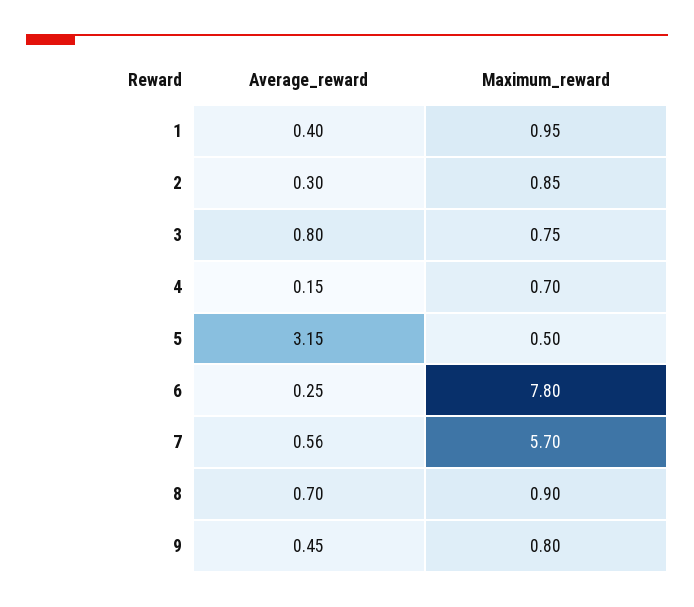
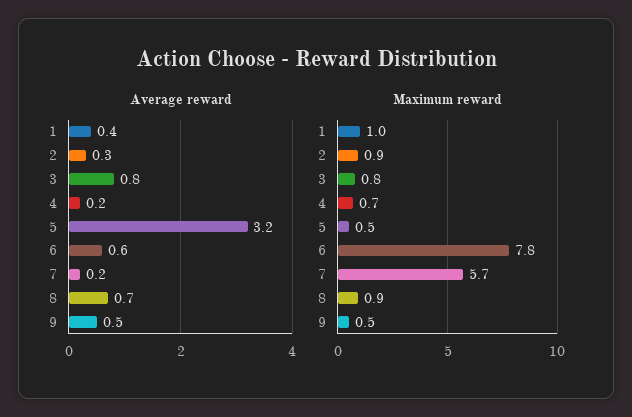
Average_reward, 6: 0.25 -> 0.6
Average_reward, 7: 0.56 -> 0.2
Maximum_reward, 9: 0.8 -> 0.5

